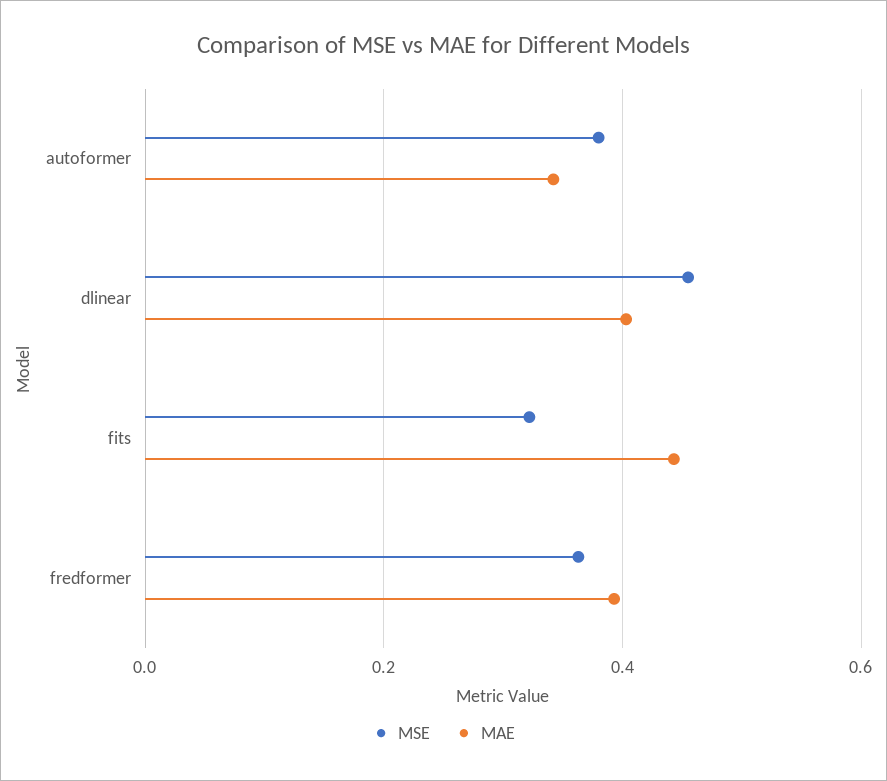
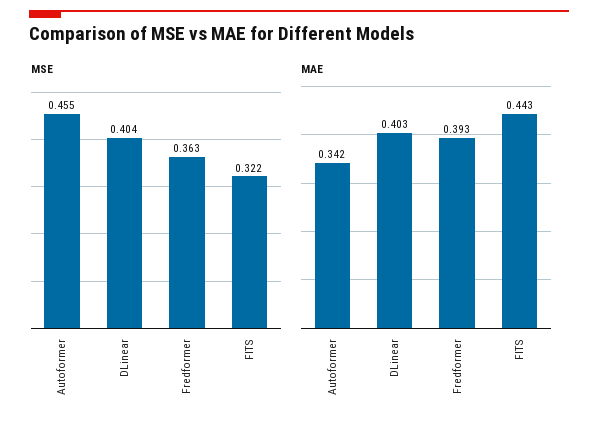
MSE, autoformer: 0.38 -> 0.455
MSE, dlinear: 0.46 -> 0.404

